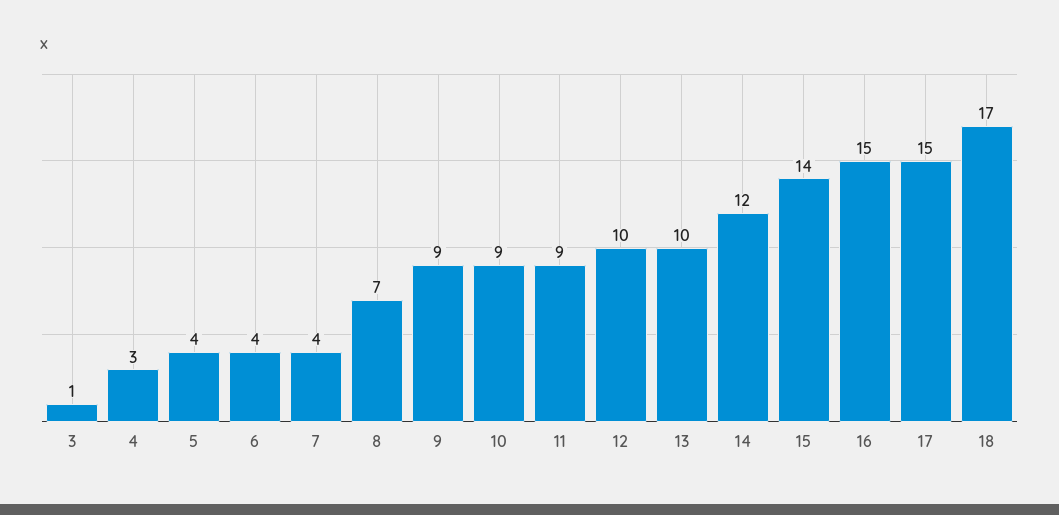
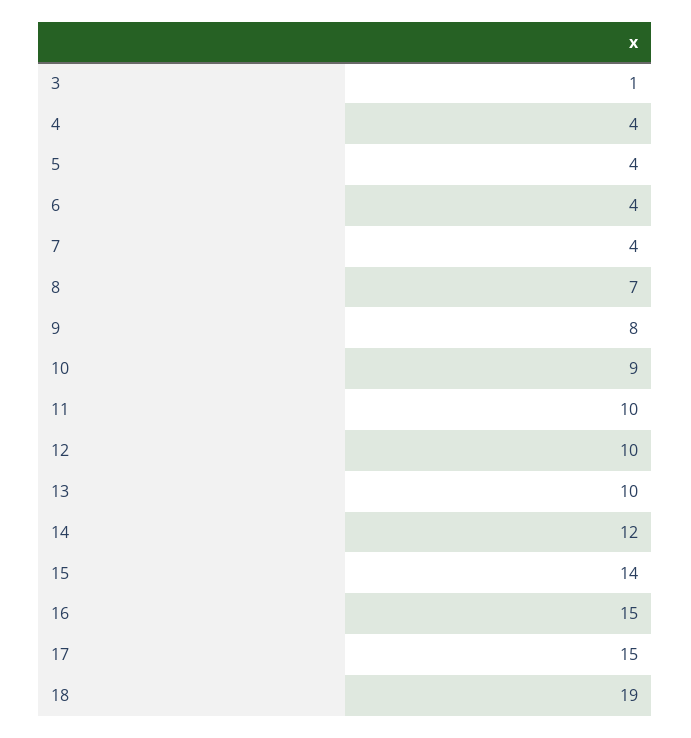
4: 3 -> 4
9: 9 -> 8
11: 9 -> 10
18: 17 -> 19

